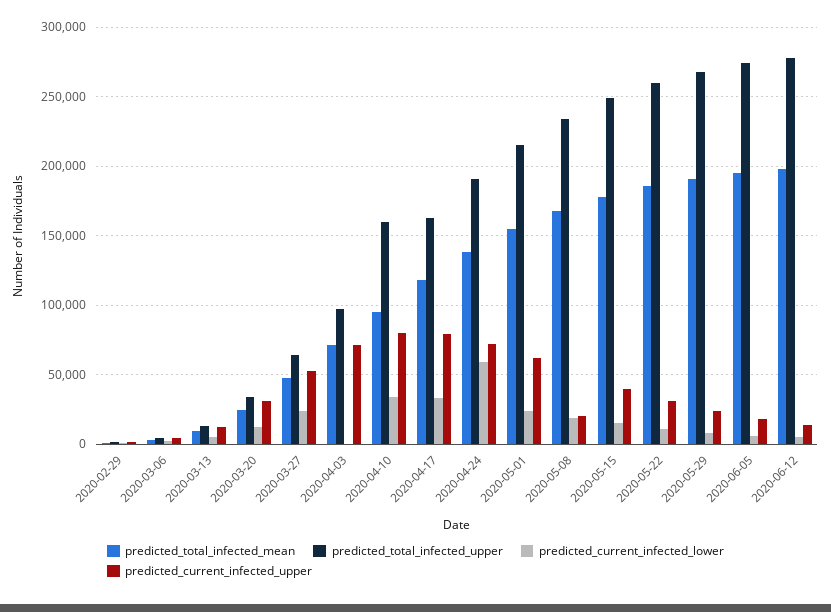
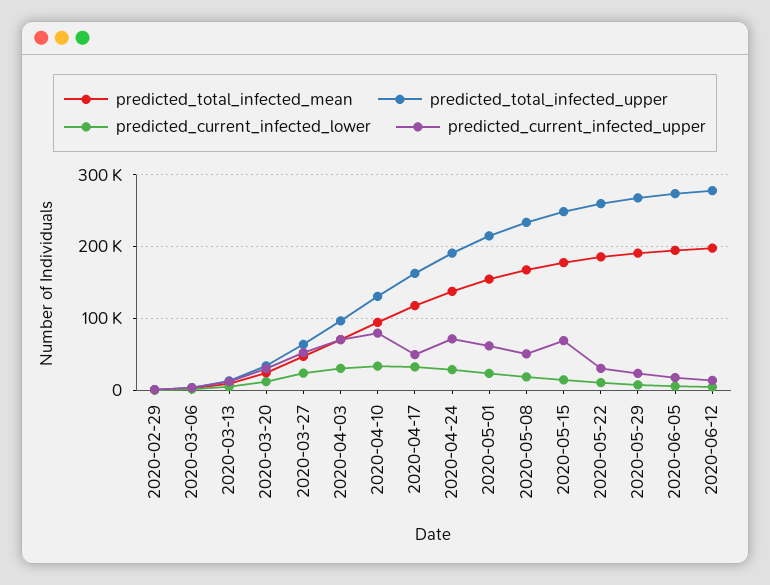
predicted_current_infected_lower, 2020-04-03: 0 -> 30000
predicted_total_infected_upper, 2020-04-10: 160000 -> 130000
predicted_current_infected_upper, 2020-04-17: 80000 -> 50000
predicted_current_infected_lower, 2020-04-24: 60000 -> 30000
predicted_current_infected_upper, 2020-05-08: 20000 -> 50000
predicted_current_infected_upper, 2020-05-15: 40000 -> 70000

